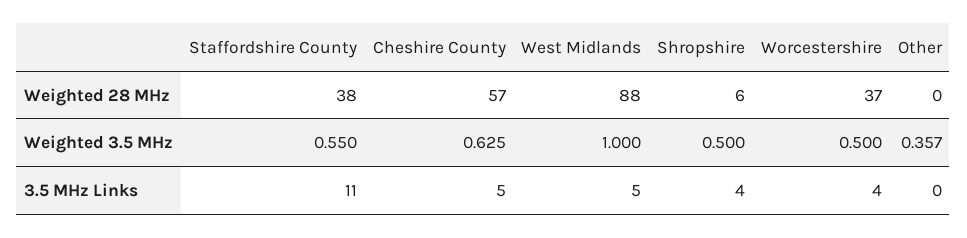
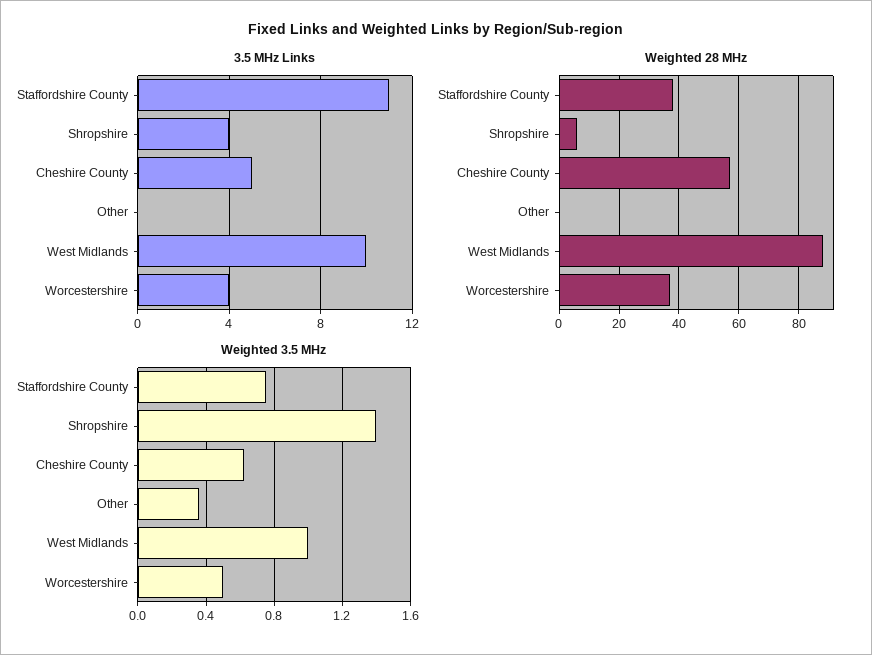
Weighted 3.5 MHz, Staffordshire County: 0.55 -> 0.75
Weighted 3.5 MHz, Shropshire: 0.5 -> 1.4
3.5 MHz Links, West Midlands: 5 -> 10

